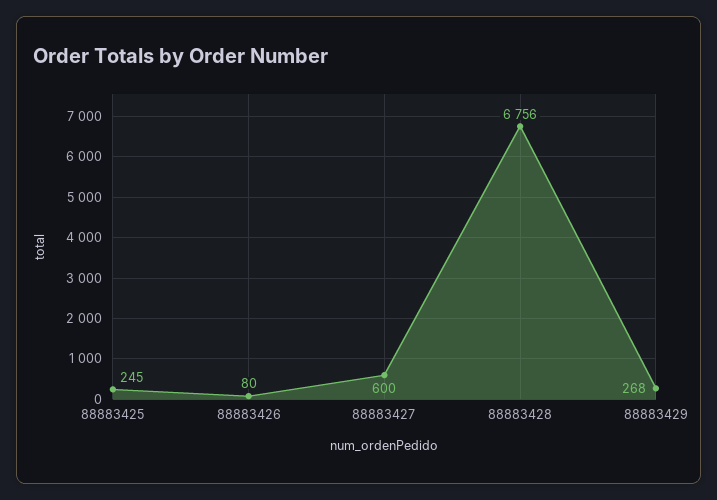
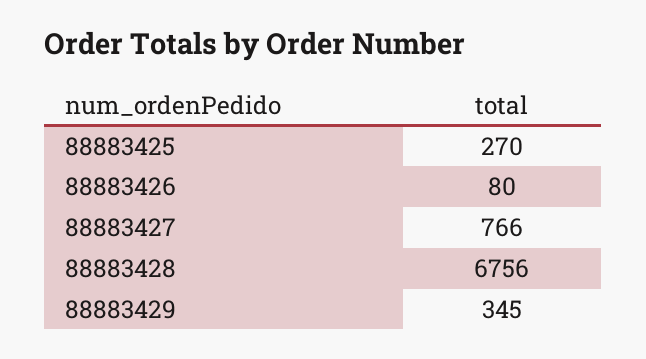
88883425: 245 -> 270
88883427: 600 -> 766
88883429: 268 -> 345

